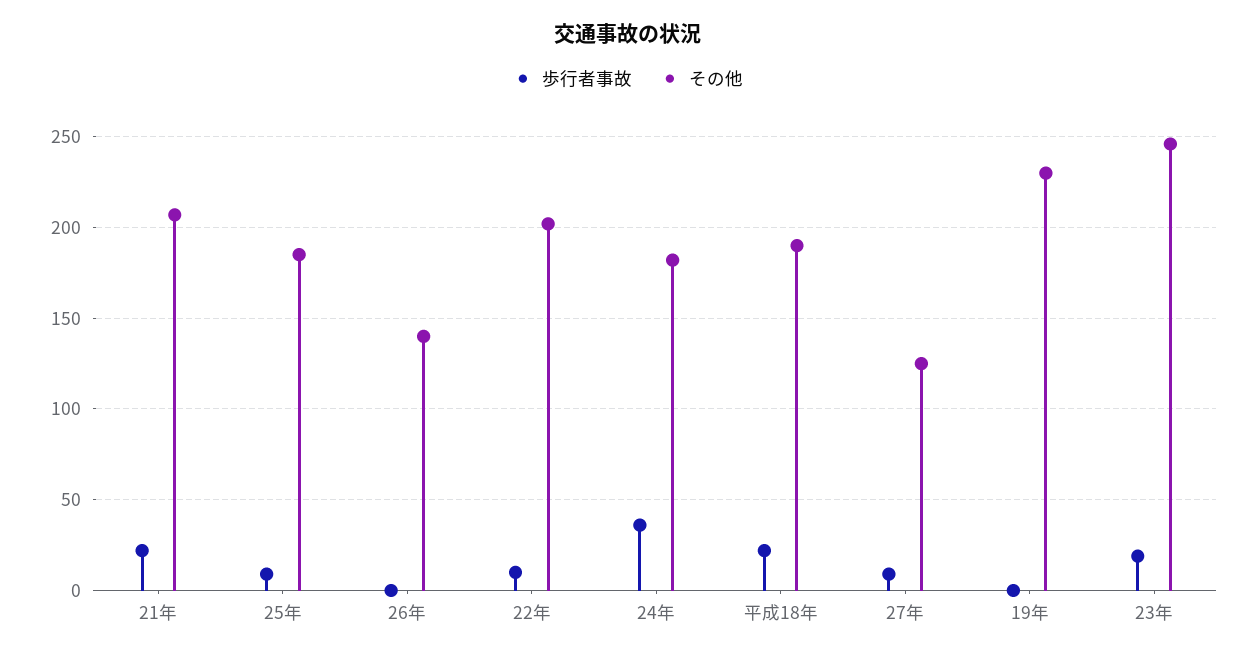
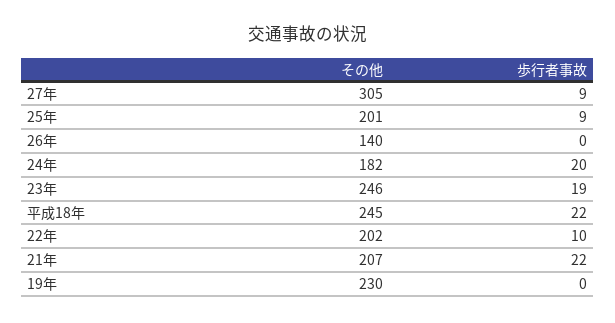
その他, 25年: 185 -> 201
歩行者事故, 24年: 35 -> 20
その他, 平成18年: 190 -> 245
その他, 27年: 125 -> 305

